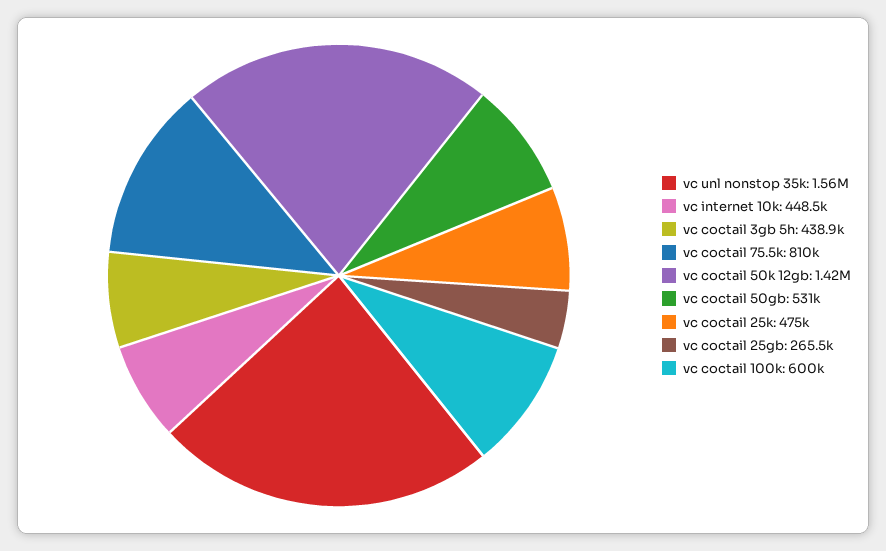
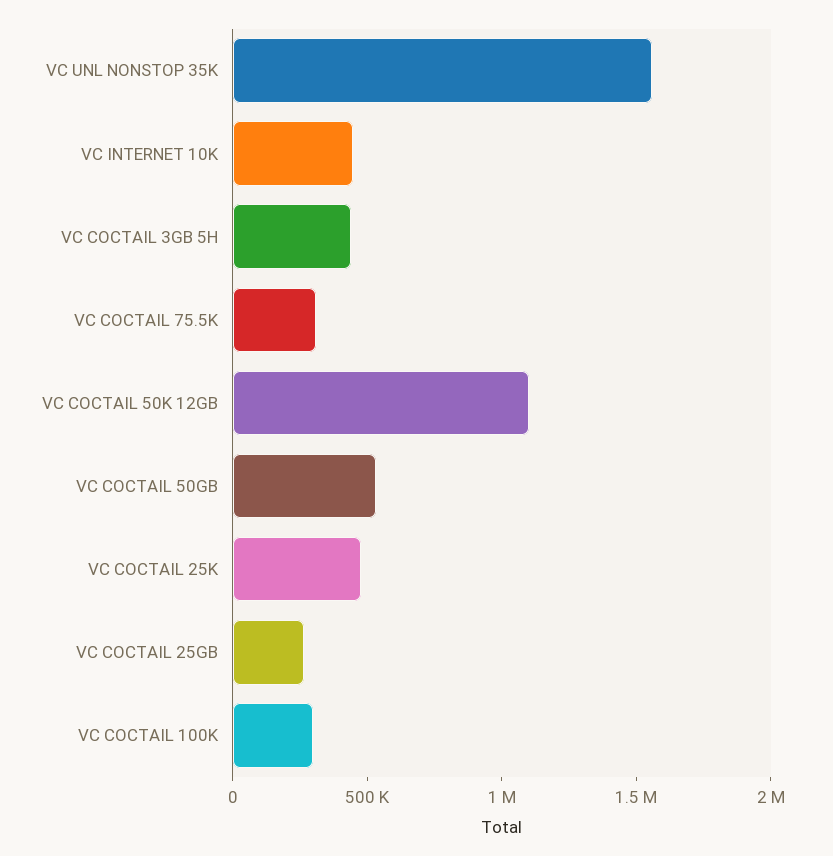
vc coctail 75.5k: 810000 -> 300000
vc coctail 50k 12gb: 1420000 -> 1100000
vc coctail 100k: 600000 -> 300000

